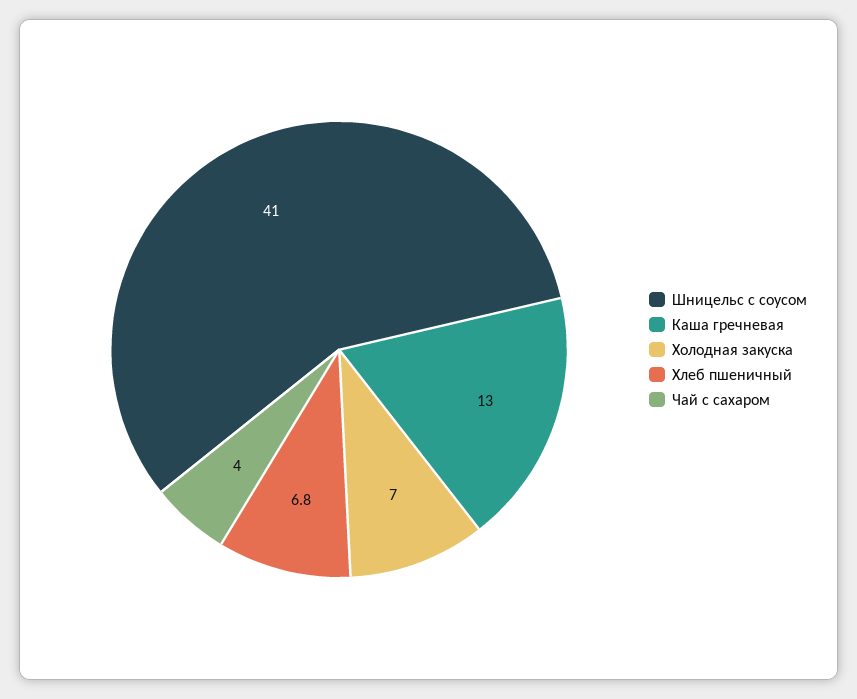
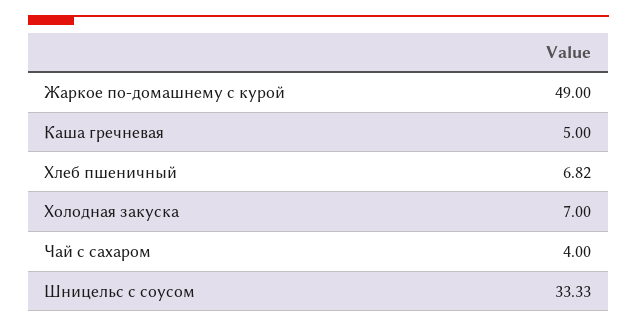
Шницельс с соусом: 41 -> 33.33
Каша гречневая: 13 -> 5
Жаркое по-домашнему с курой: none -> 49

